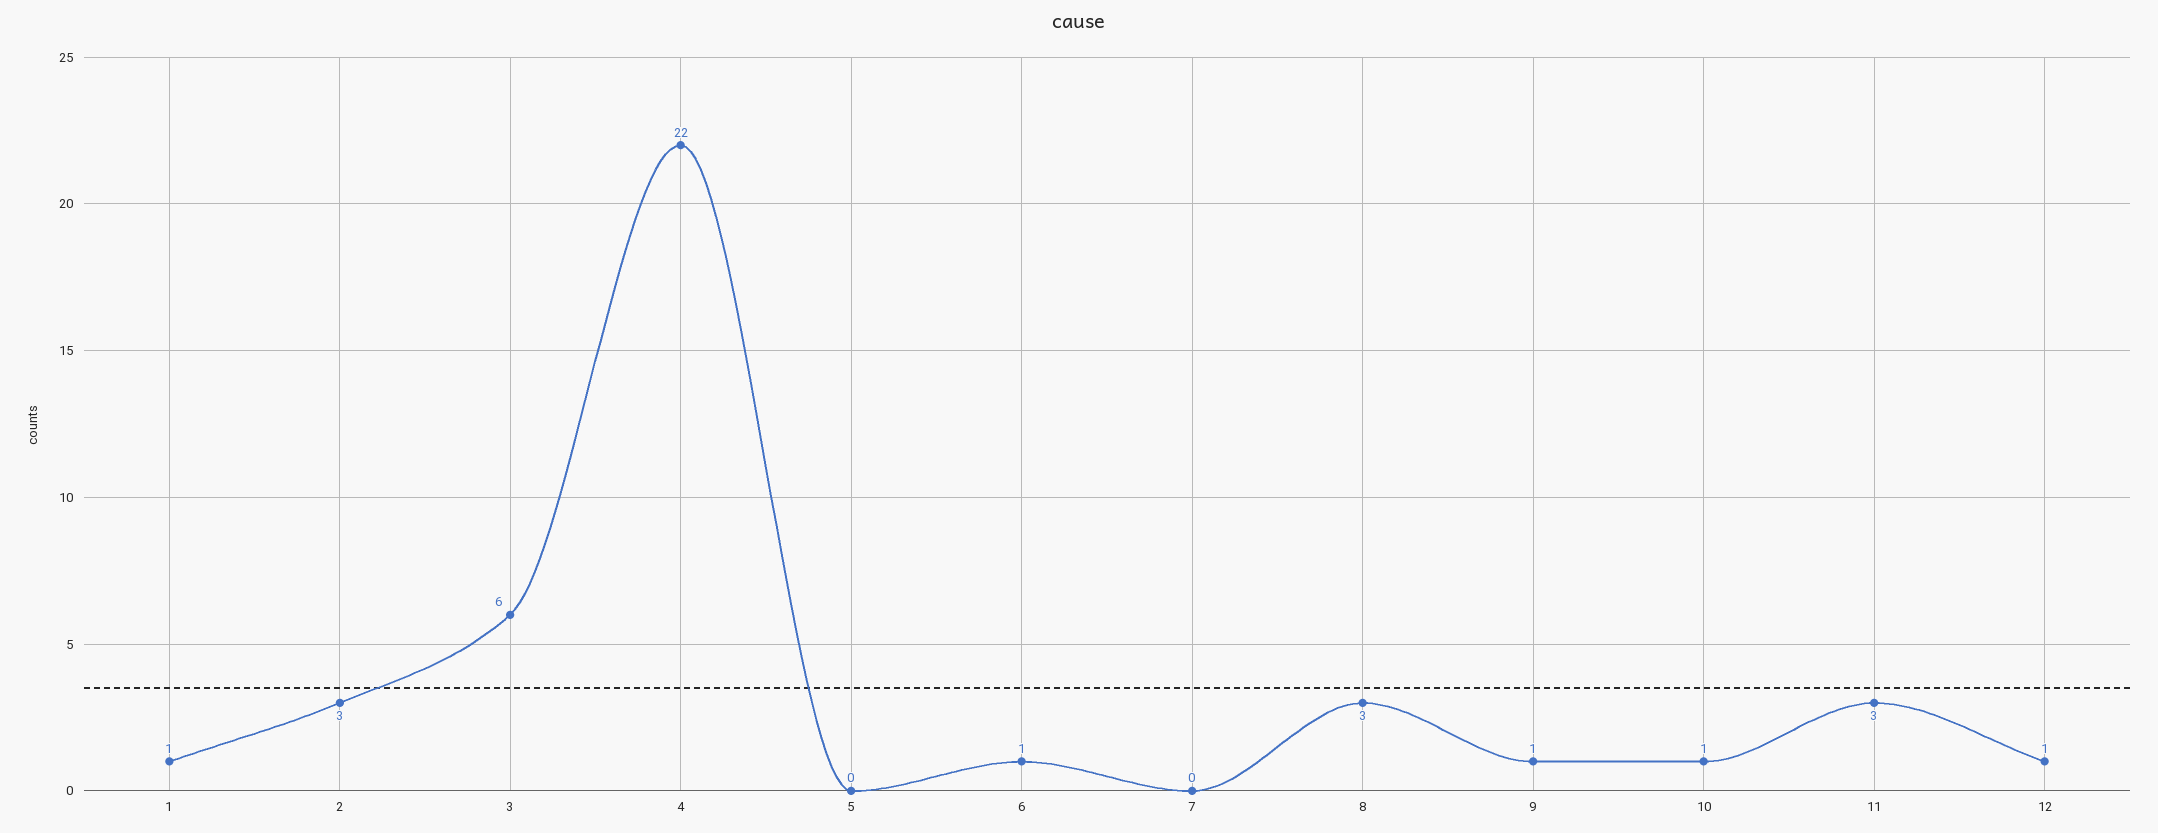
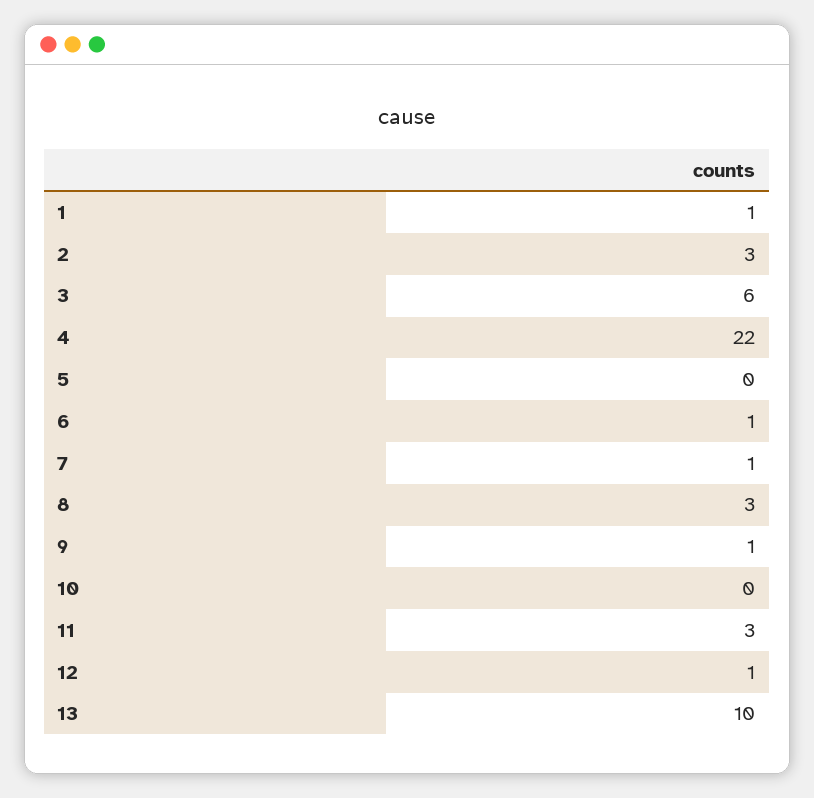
7: 0 -> 1
10: 1 -> 0
13: none -> 10

